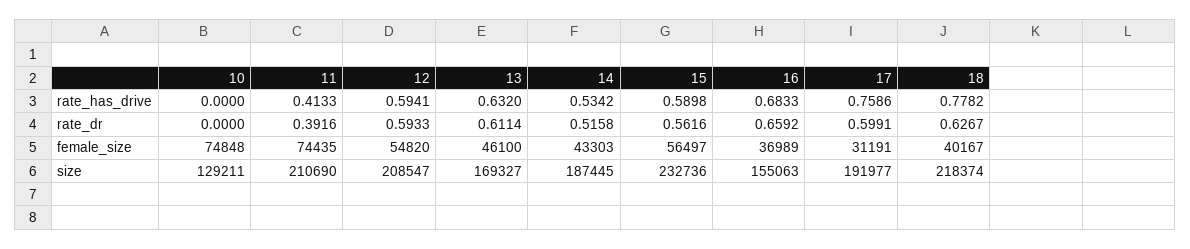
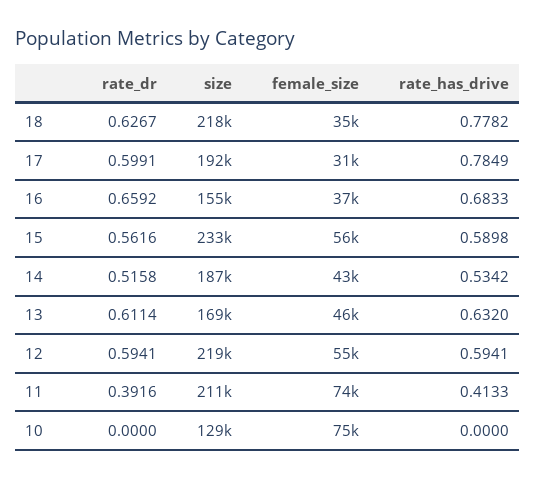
17, rate_has_drive: 0.7586 -> 0.7849
12, rate_dr: 0.5933 -> 0.5941
18, female_size: 40167 -> 35000
12, size: 208547 -> 219000

